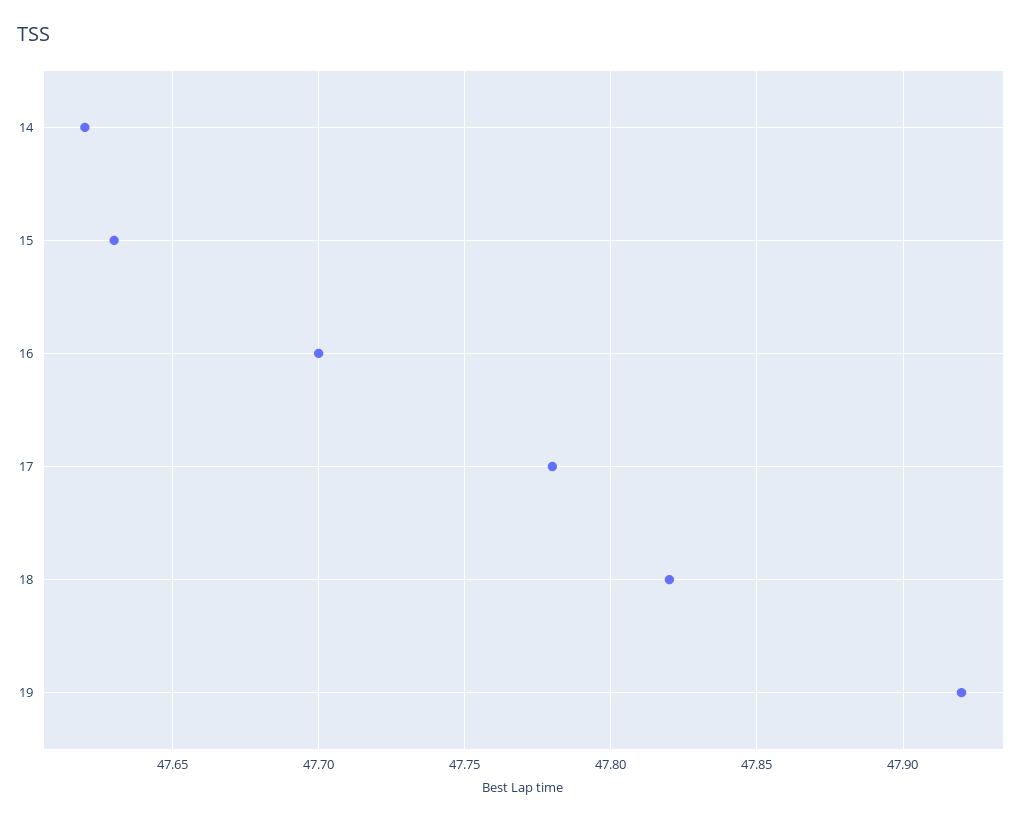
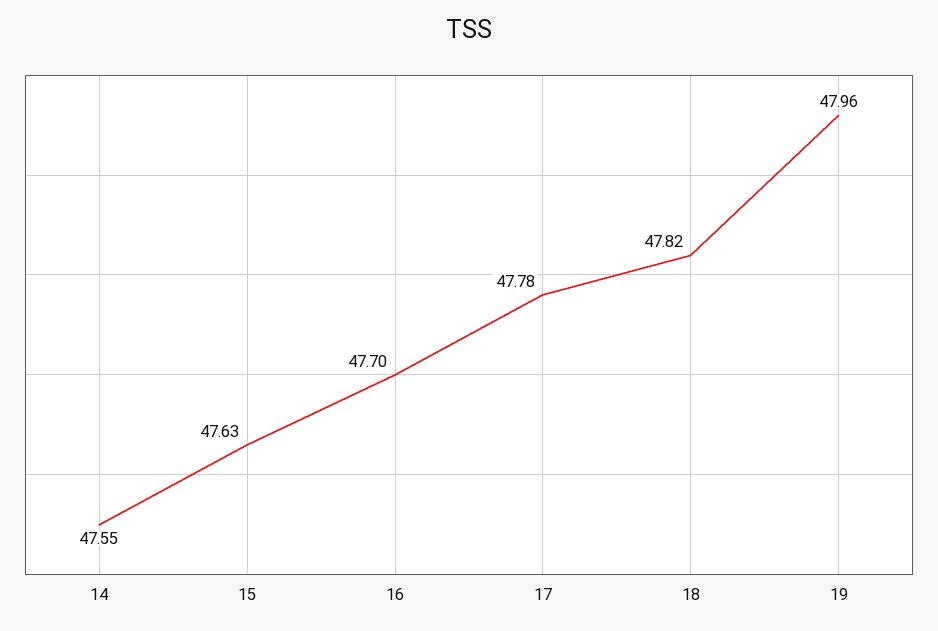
14: 47.62 -> 47.55
19: 47.92 -> 47.96

